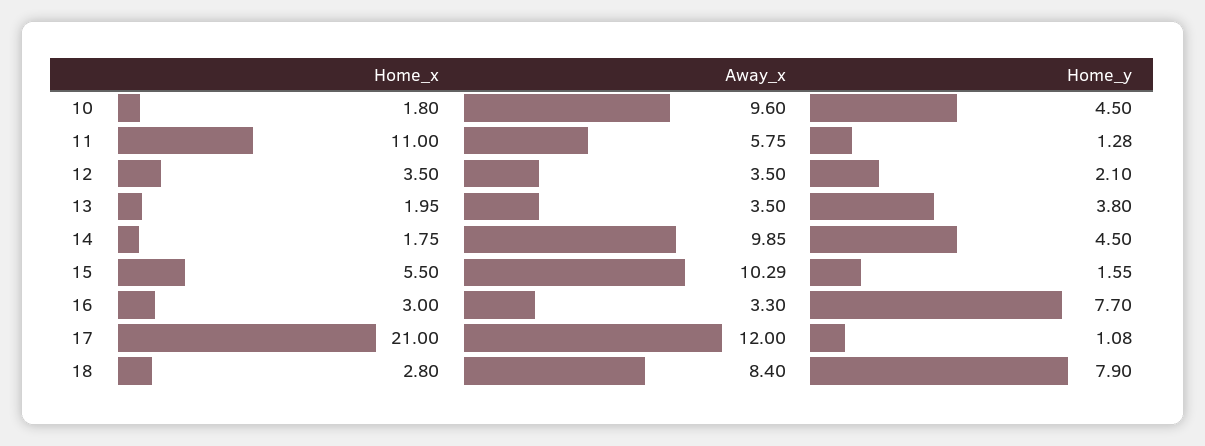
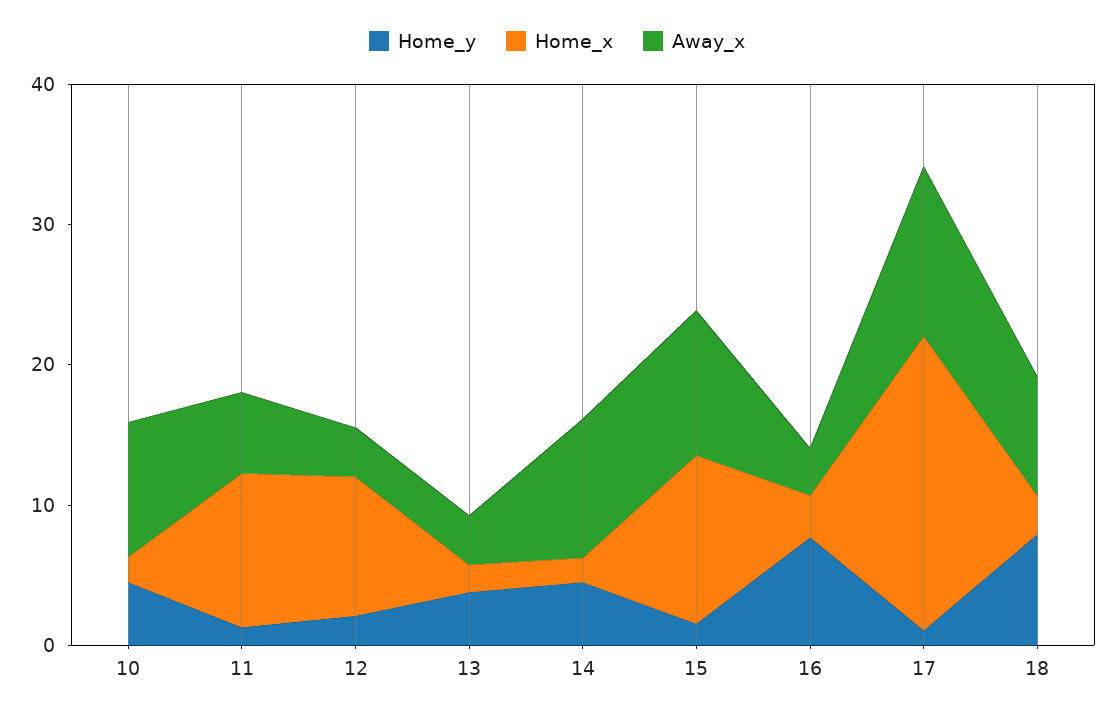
Home_x, 12: 3.5 -> 10
Home_x, 15: 5.5 -> 12

